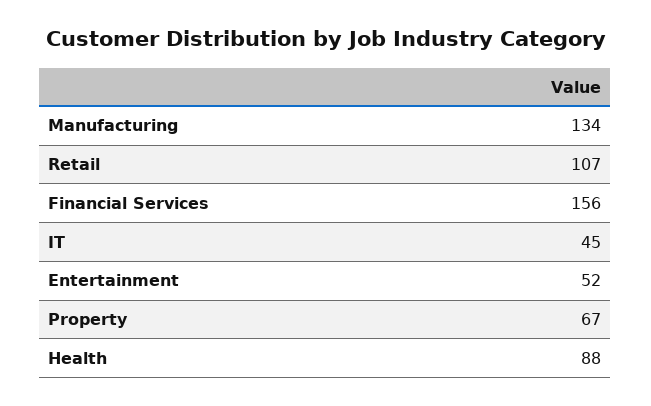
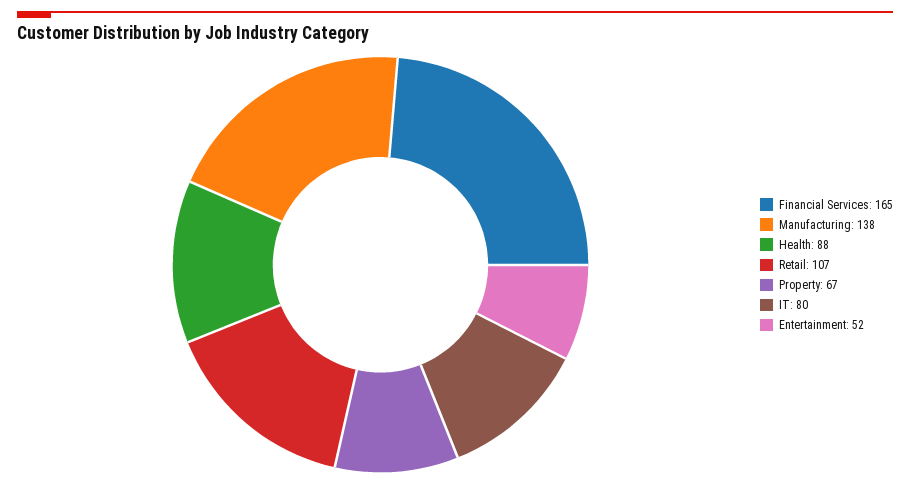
Manufacturing: 134 -> 138
Financial Services: 156 -> 165
IT: 45 -> 80

